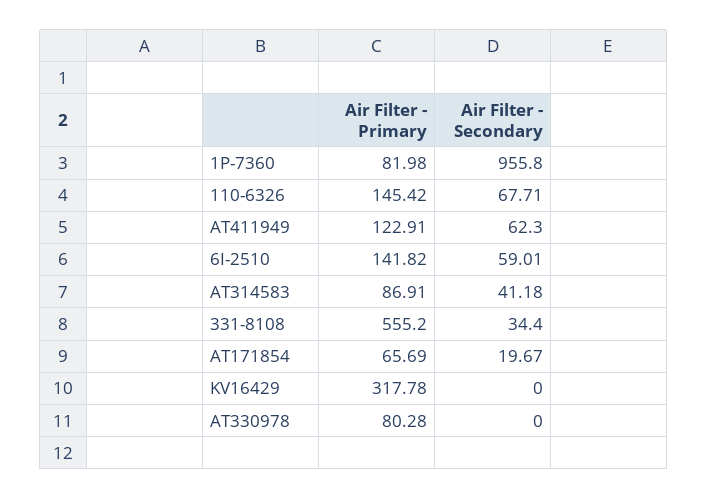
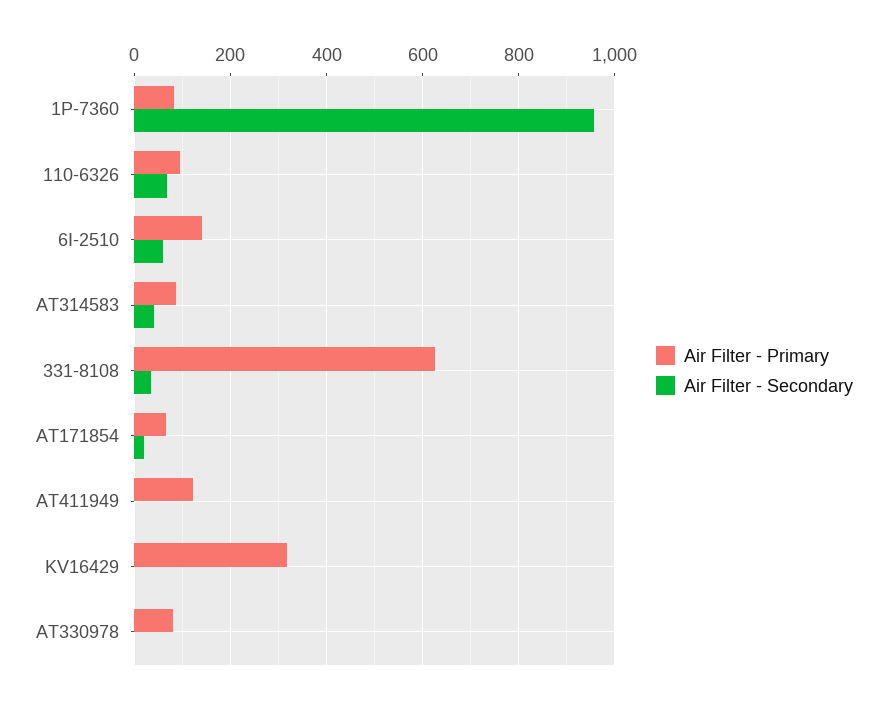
Air Filter - Primary, 110-6326: 145.42 -> 100
Air Filter - Secondary, AT411949: 62.3 -> 0
Air Filter - Primary, 331-8108: 555.2 -> 620

